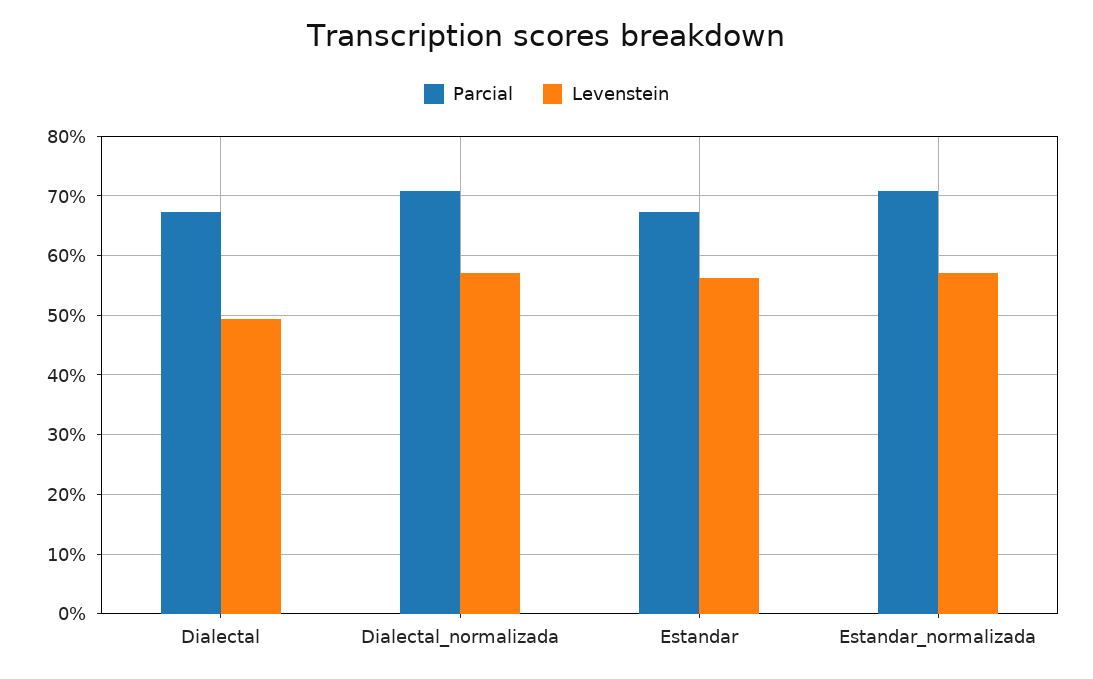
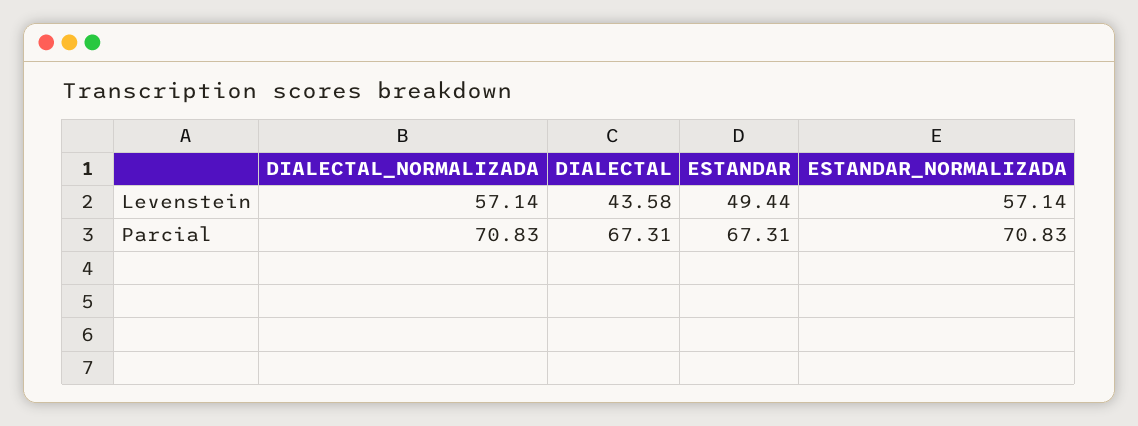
Levenstein, Dialectal: 50 -> 43.58
Levenstein, Estandar: 56 -> 49.44

